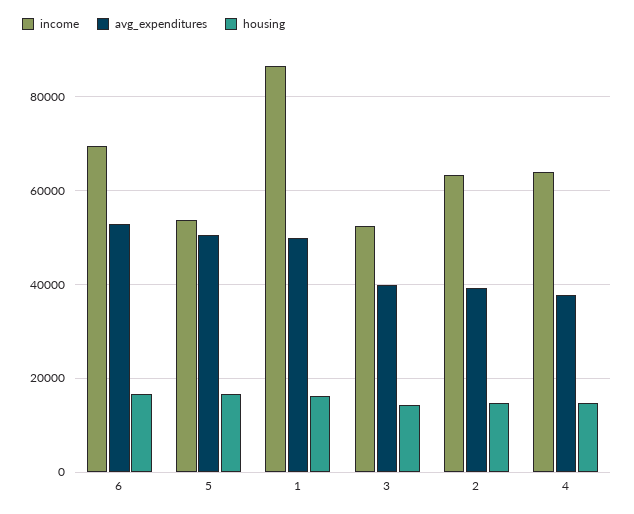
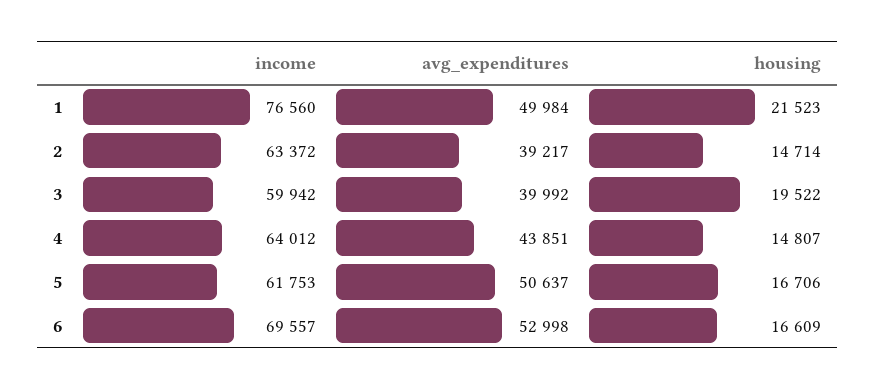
income, 5: 54000 -> 61753
income, 1: 86000 -> 76560
housing, 1: 16000 -> 21523
income, 3: 52000 -> 59942
housing, 3: 14000 -> 19522
avg_expenditures, 4: 38000 -> 43851

